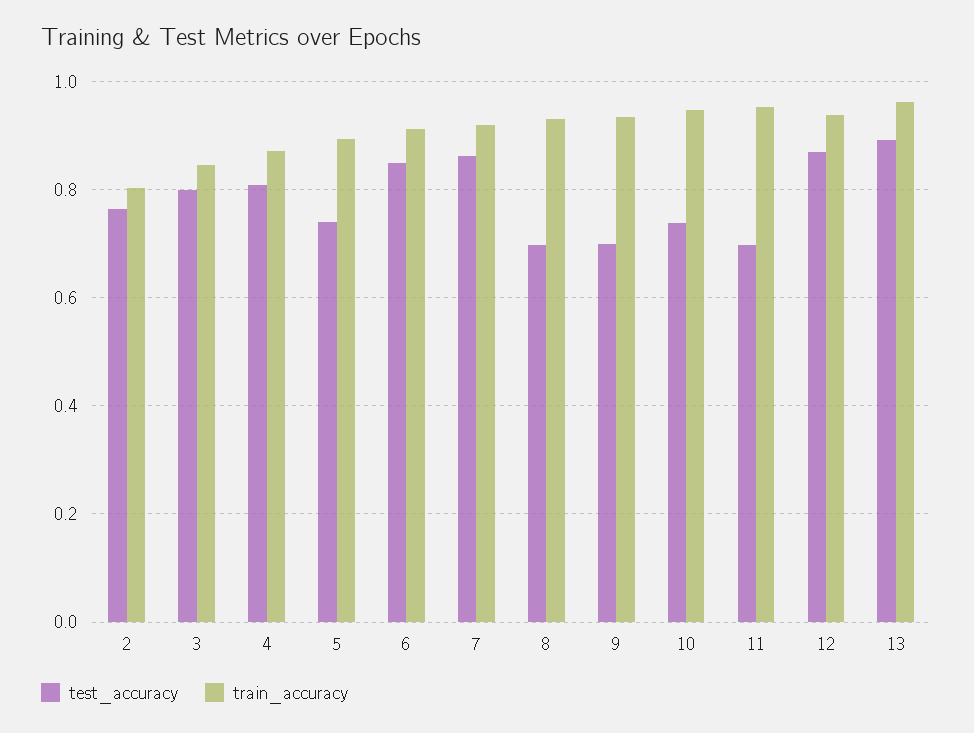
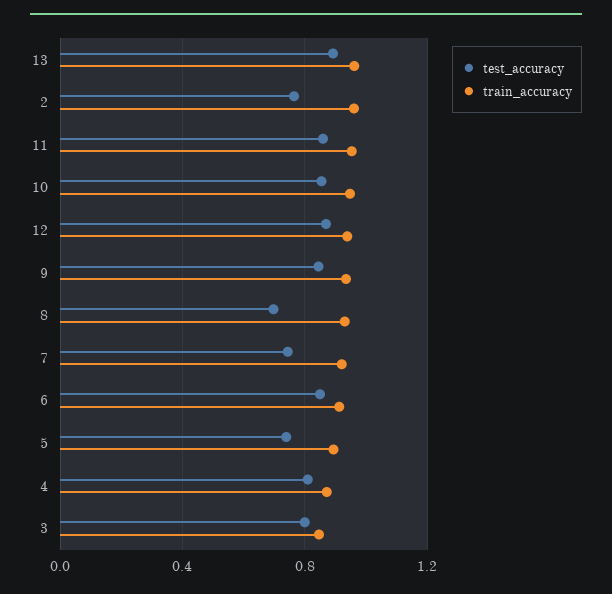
train_accuracy, 2: 0.8 -> 0.95
test_accuracy, 7: 0.86 -> 0.75
test_accuracy, 9: 0.7 -> 0.85
test_accuracy, 10: 0.74 -> 0.85
test_accuracy, 11: 0.7 -> 0.85

